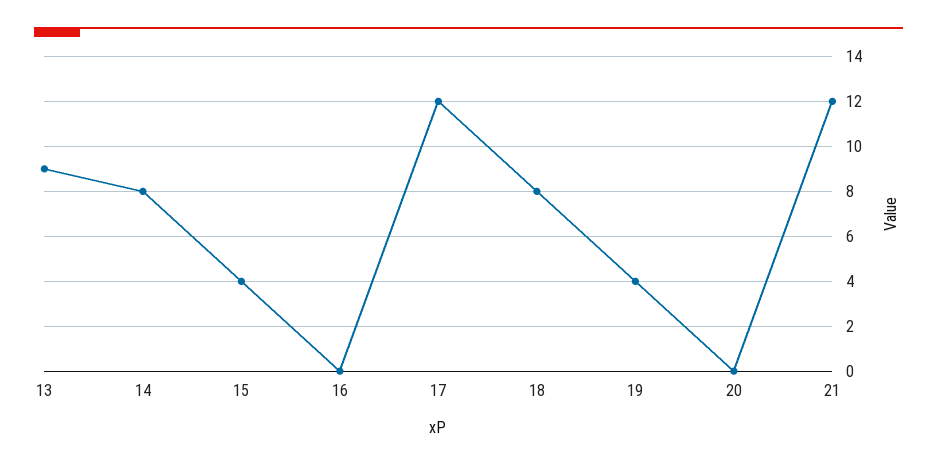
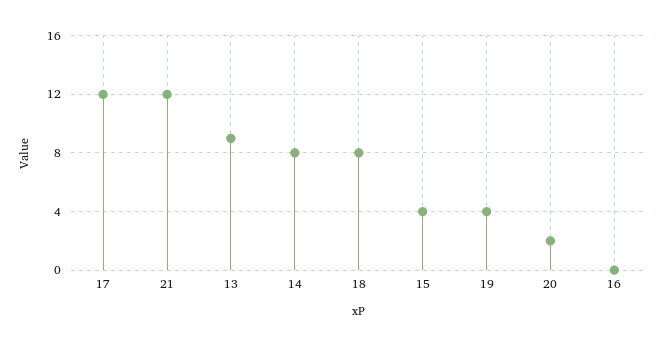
20: 0 -> 2

